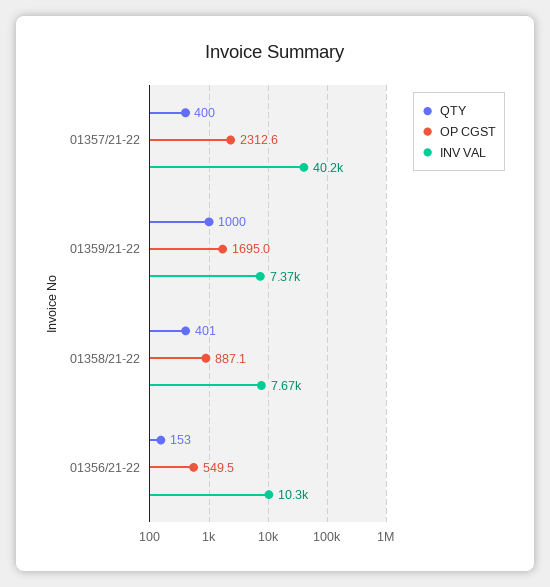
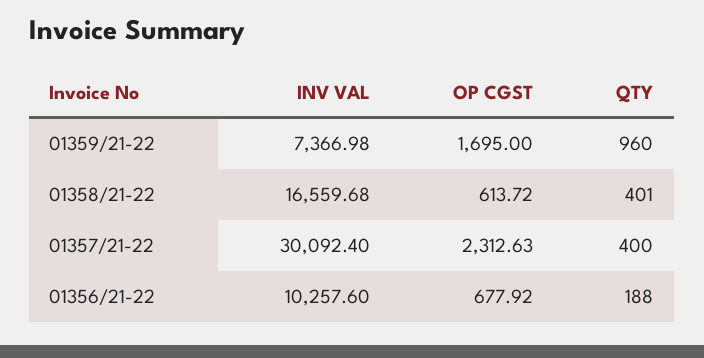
INV VAL, 01357/21-22: 40200 -> 30092.4
QTY, 01359/21-22: 1000 -> 960
OP CGST, 01358/21-22: 887.1 -> 613.72
INV VAL, 01358/21-22: 7670 -> 16559.68
QTY, 01356/21-22: 153 -> 188
OP CGST, 01356/21-22: 549.5 -> 677.92

